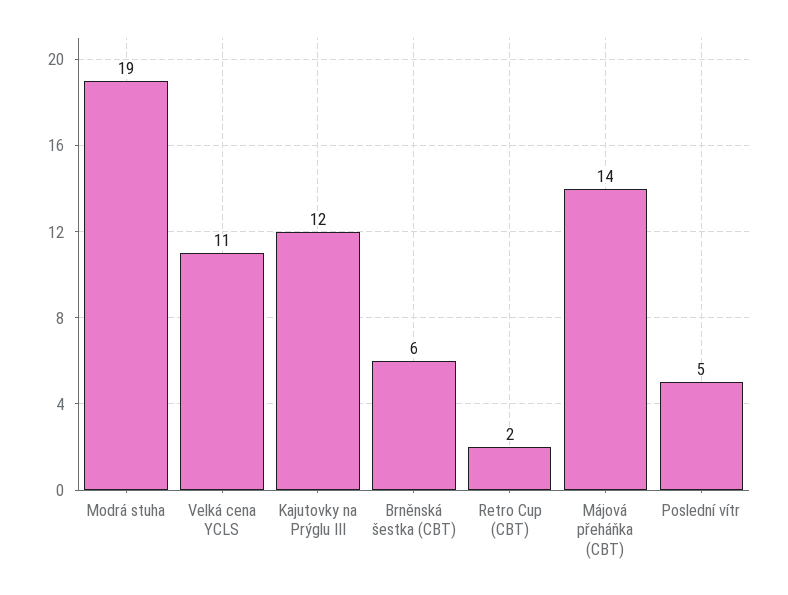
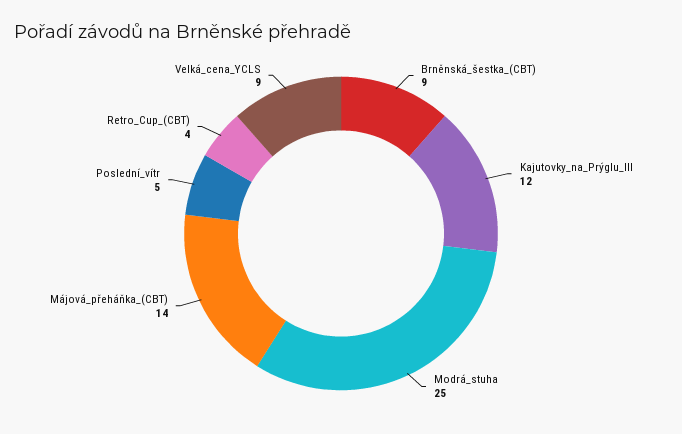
Modrá stuha: 19 -> 25
Velká cena YCLS: 11 -> 9
Brněnská šestka (CBT): 6 -> 9
Retro Cup (CBT): 2 -> 4

